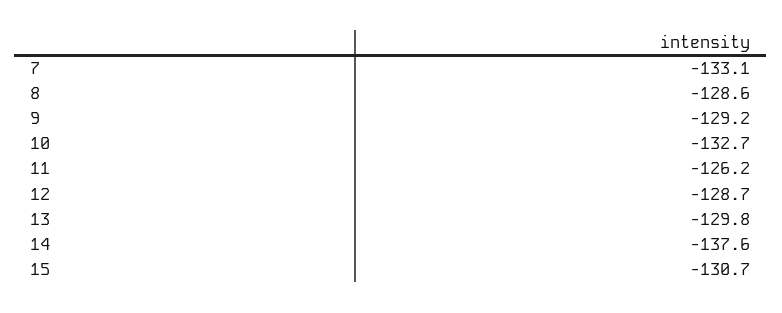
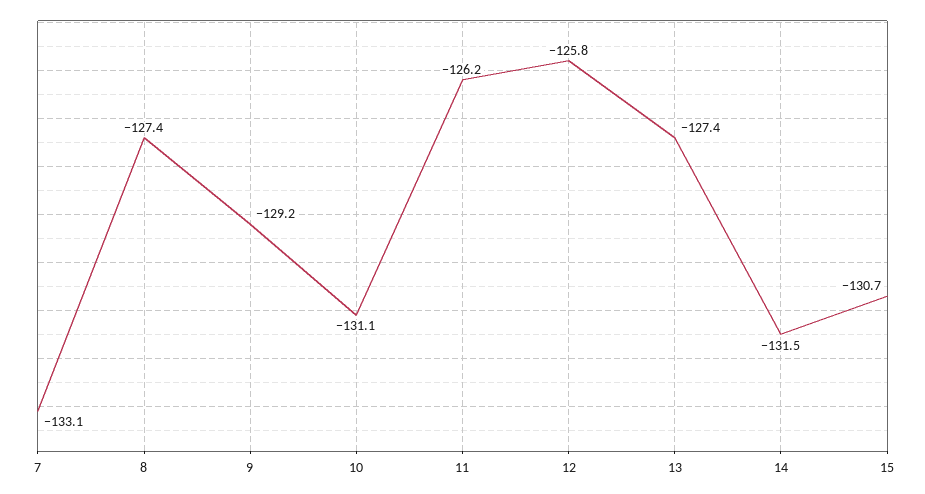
8: -128.6 -> -127.4
10: -132.7 -> -131.1
12: -128.7 -> -125.8
13: -129.8 -> -127.4
14: -137.6 -> -131.5

